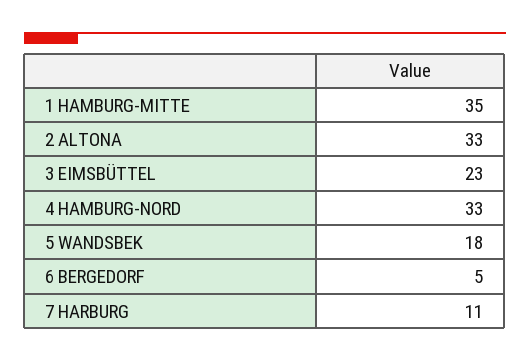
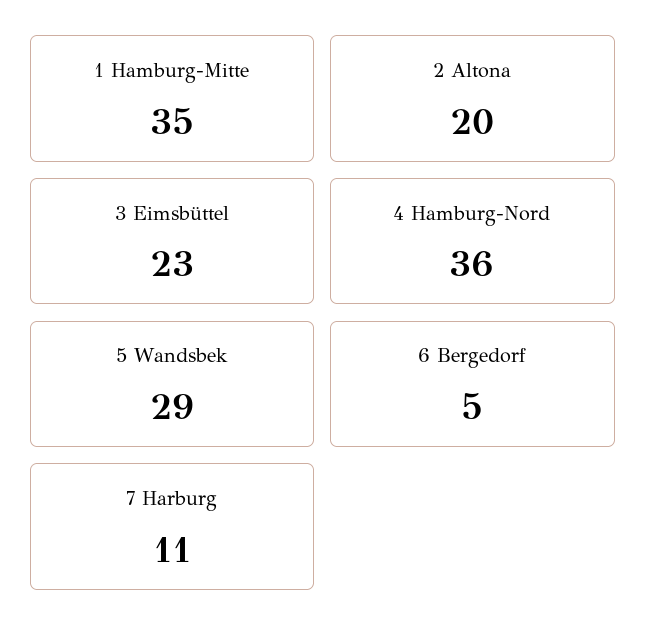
2 ALTONA: 33 -> 20
4 HAMBURG-NORD: 33 -> 36
5 WANDSBEK: 18 -> 29

